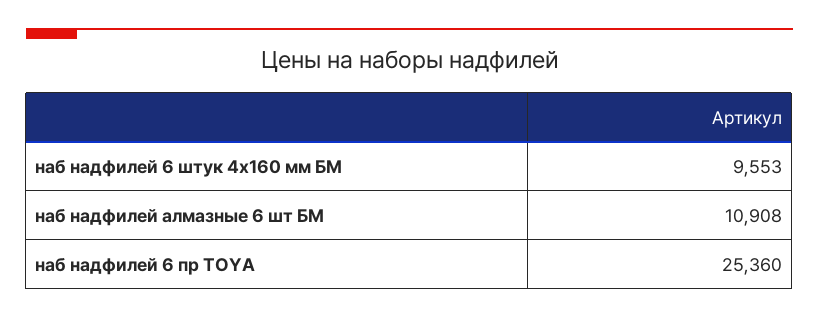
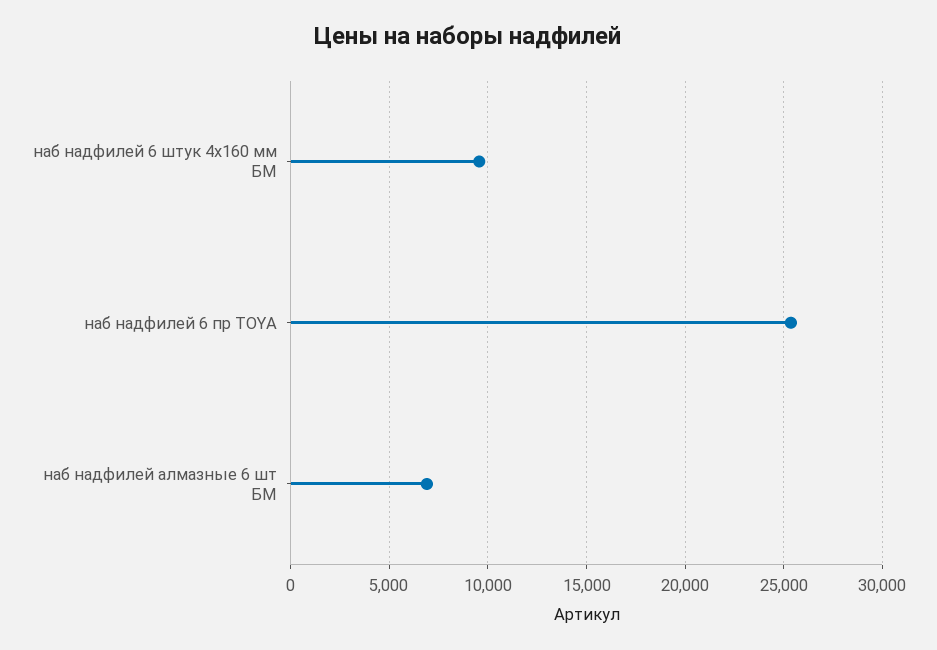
наб надфилей алмазные 6 шт БМ: 10908 -> 7000

